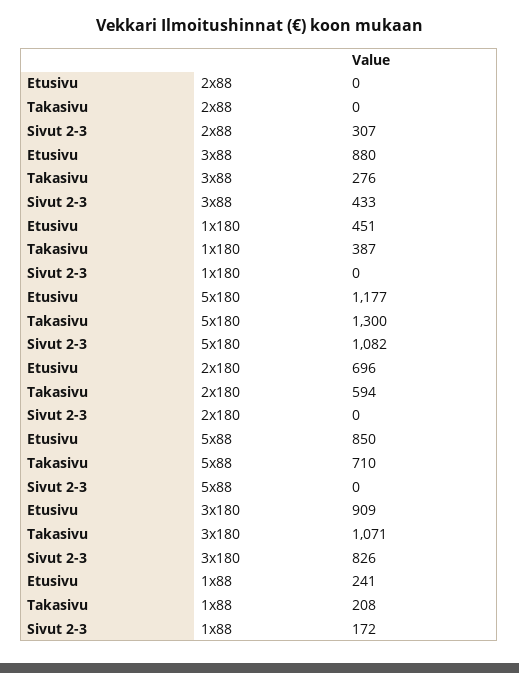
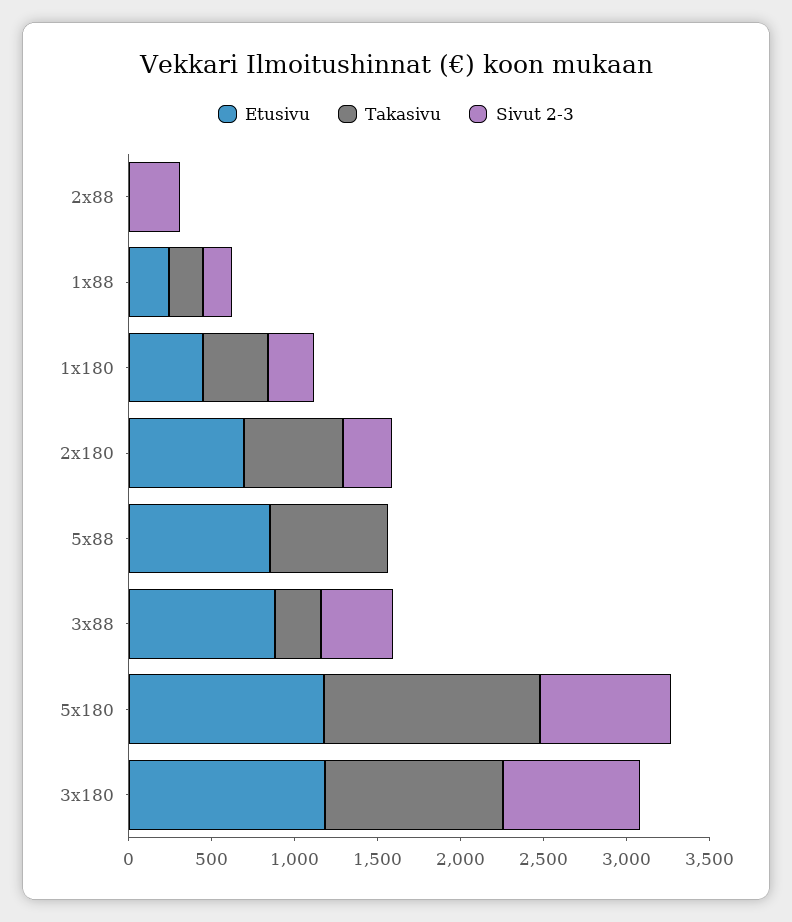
Sivut 2-3, 1x180: 0 -> 300
Sivut 2-3, 5x180: 1082 -> 800
Sivut 2-3, 2x180: 0 -> 300
Etusivu, 3x180: 909 -> 1200

